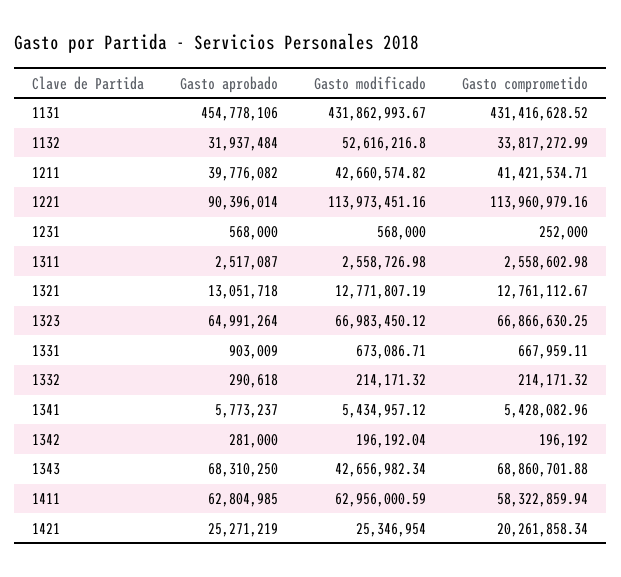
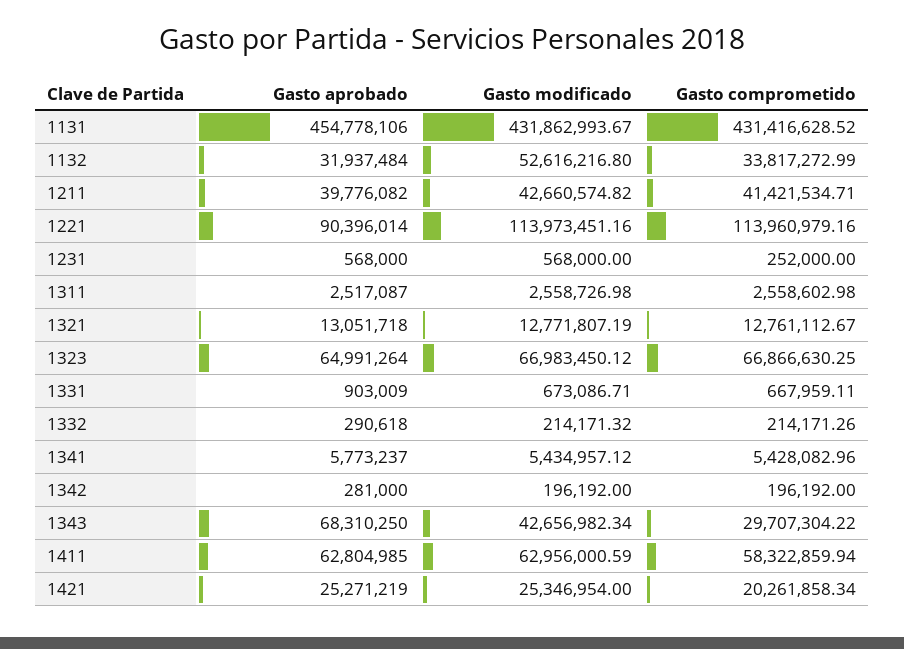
Gasto comprometido, 1332: 214171.32 -> 214171.26
Gasto modificado, 1342: 196192.04 -> 196192
Gasto comprometido, 1343: 68860701.88 -> 29707304.22

